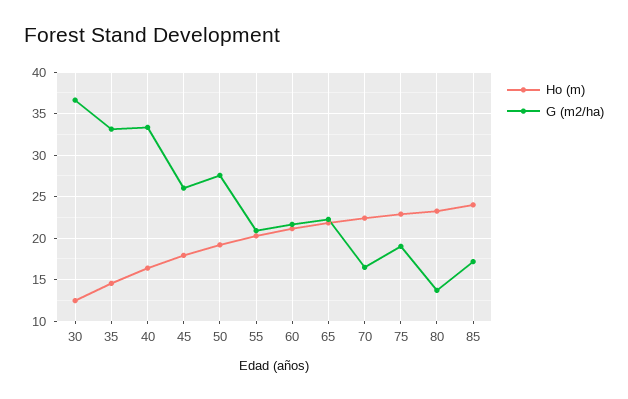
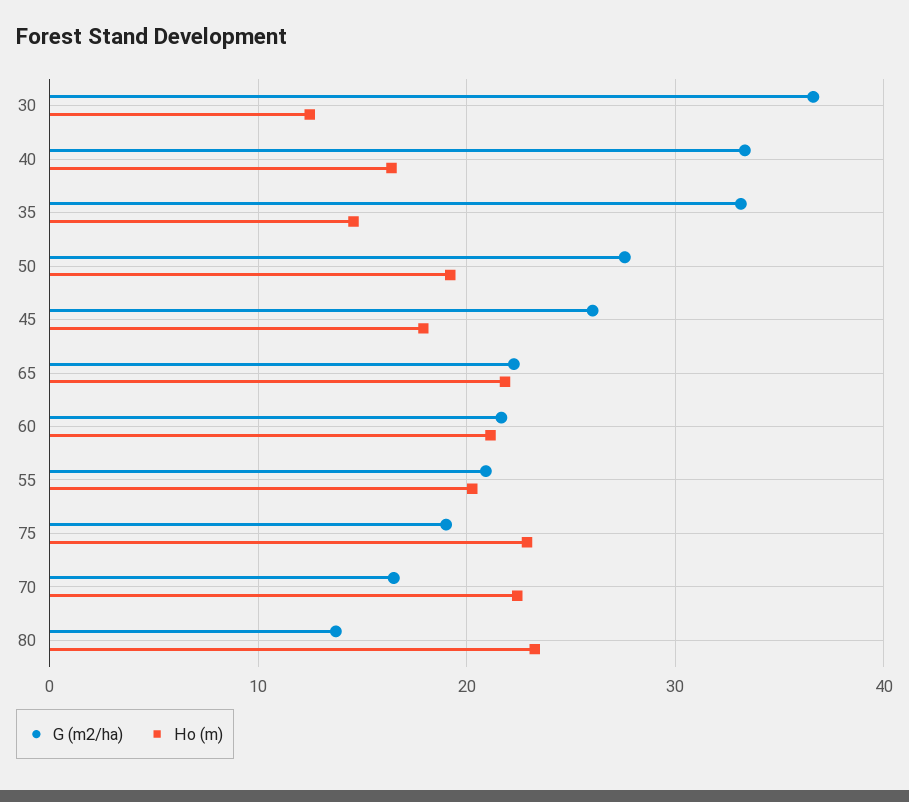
Ho (m), 85: 24 -> none
G (m2/ha), 85: 17 -> none

